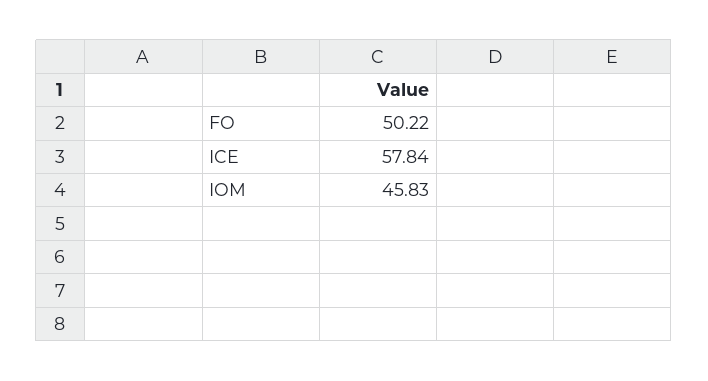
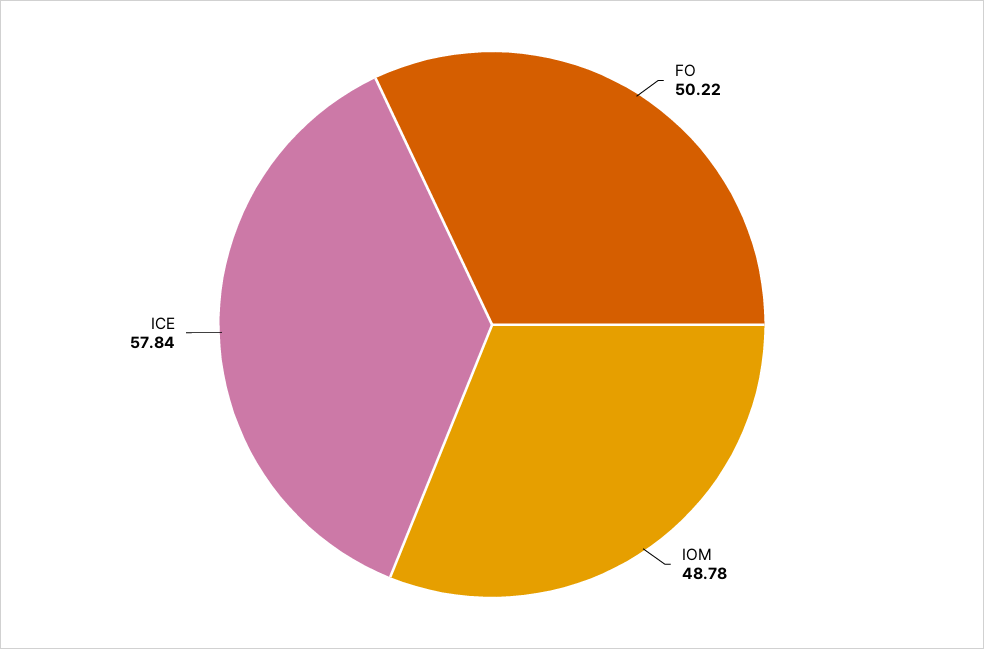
IOM: 45.83 -> 48.78

